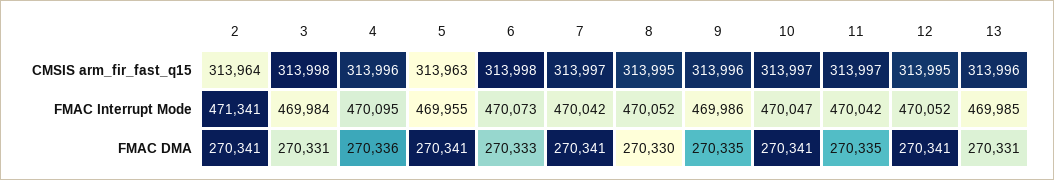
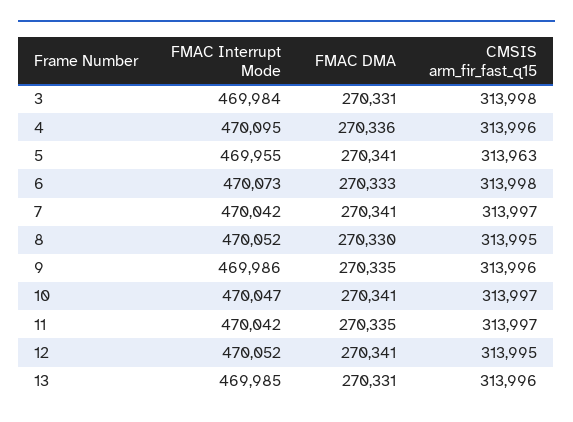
2, CMSIS arm_fir_fast_q15: 313964 -> none
2, FMAC Interrupt Mode: 471341 -> none
2, FMAC DMA: 270341 -> none

